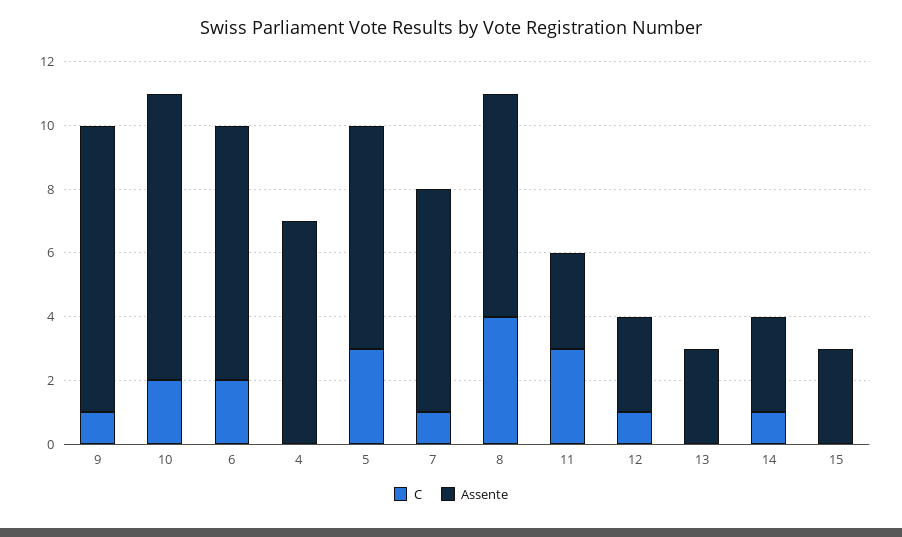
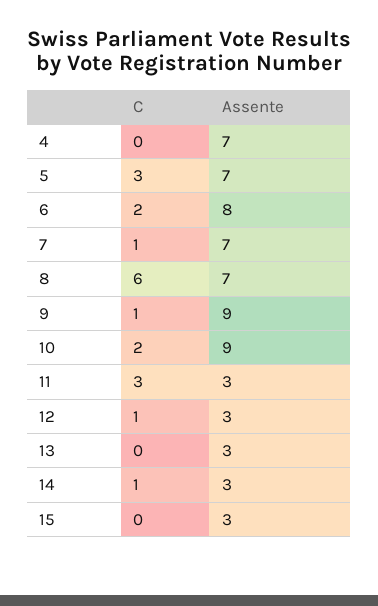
C, 8: 4 -> 6

